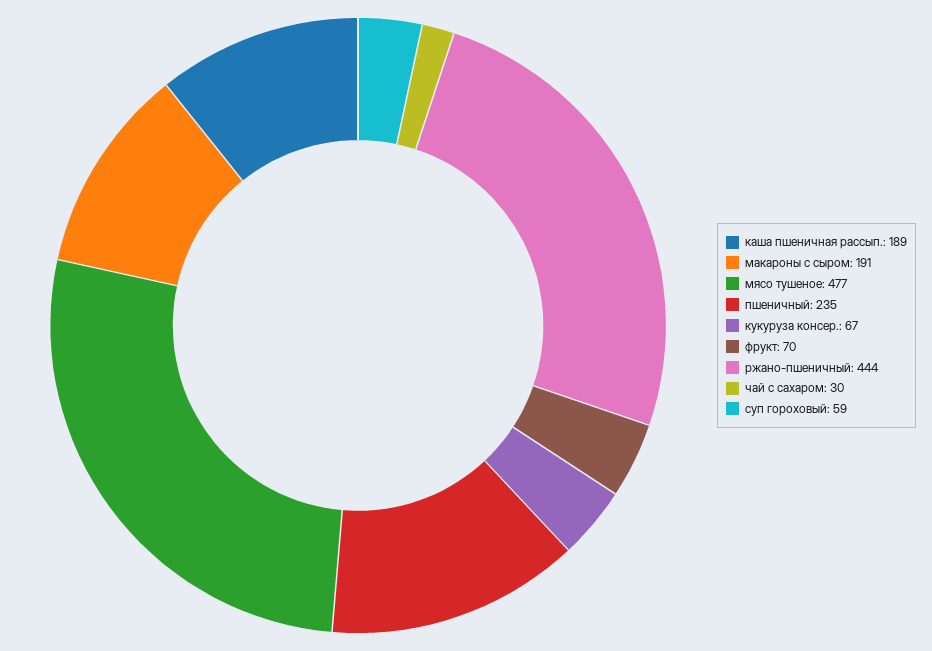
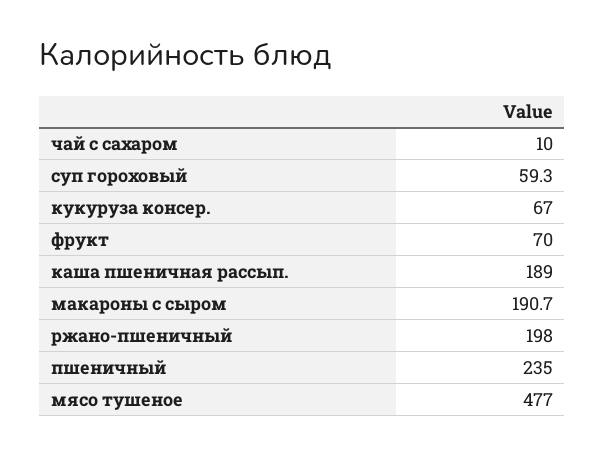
ржано-пшеничный: 444 -> 198
чай с сахаром: 30 -> 10

